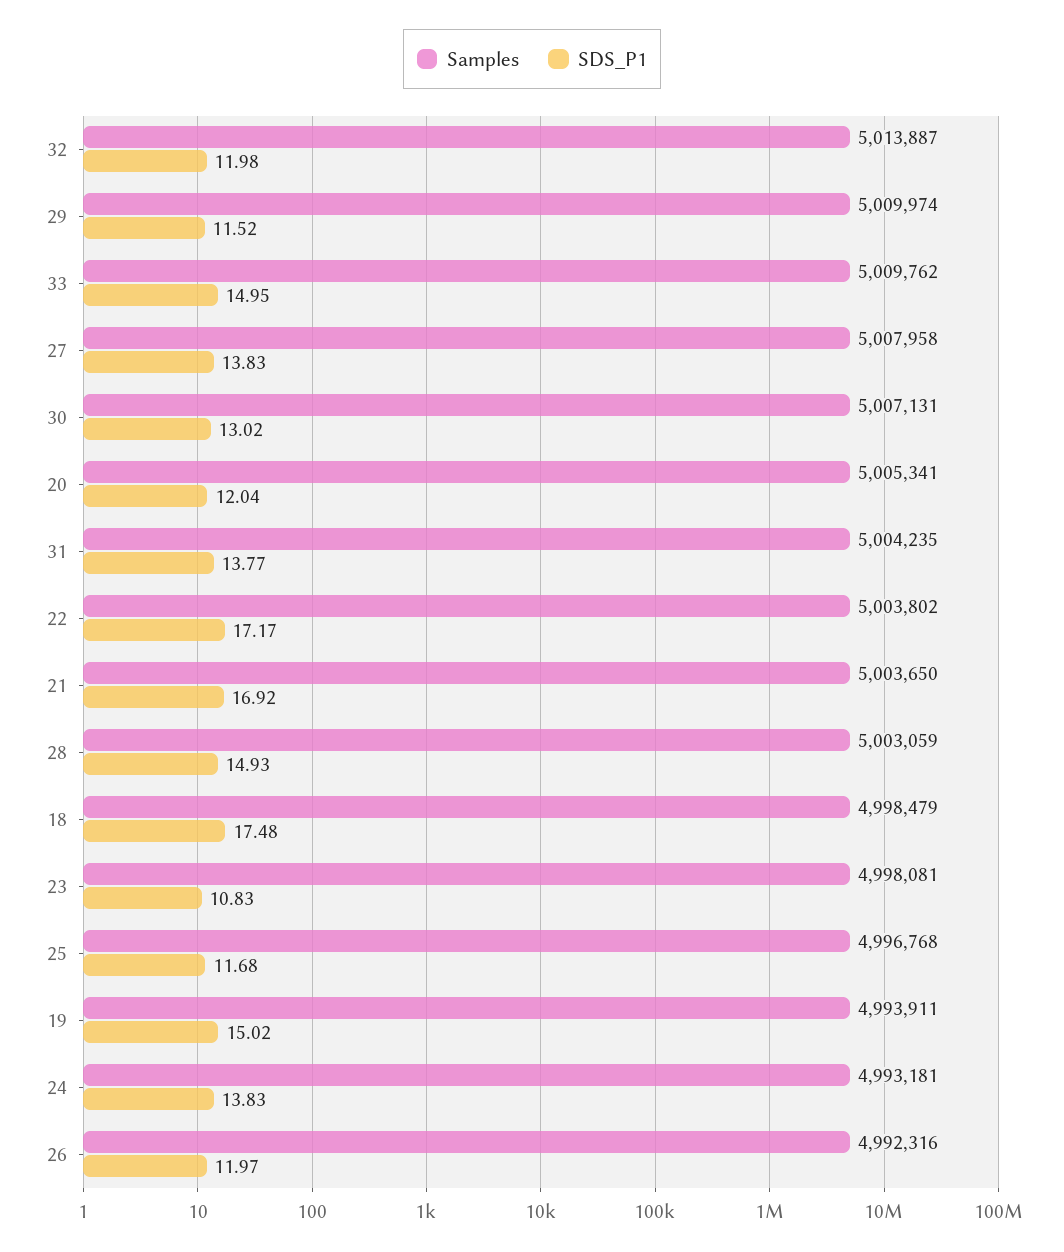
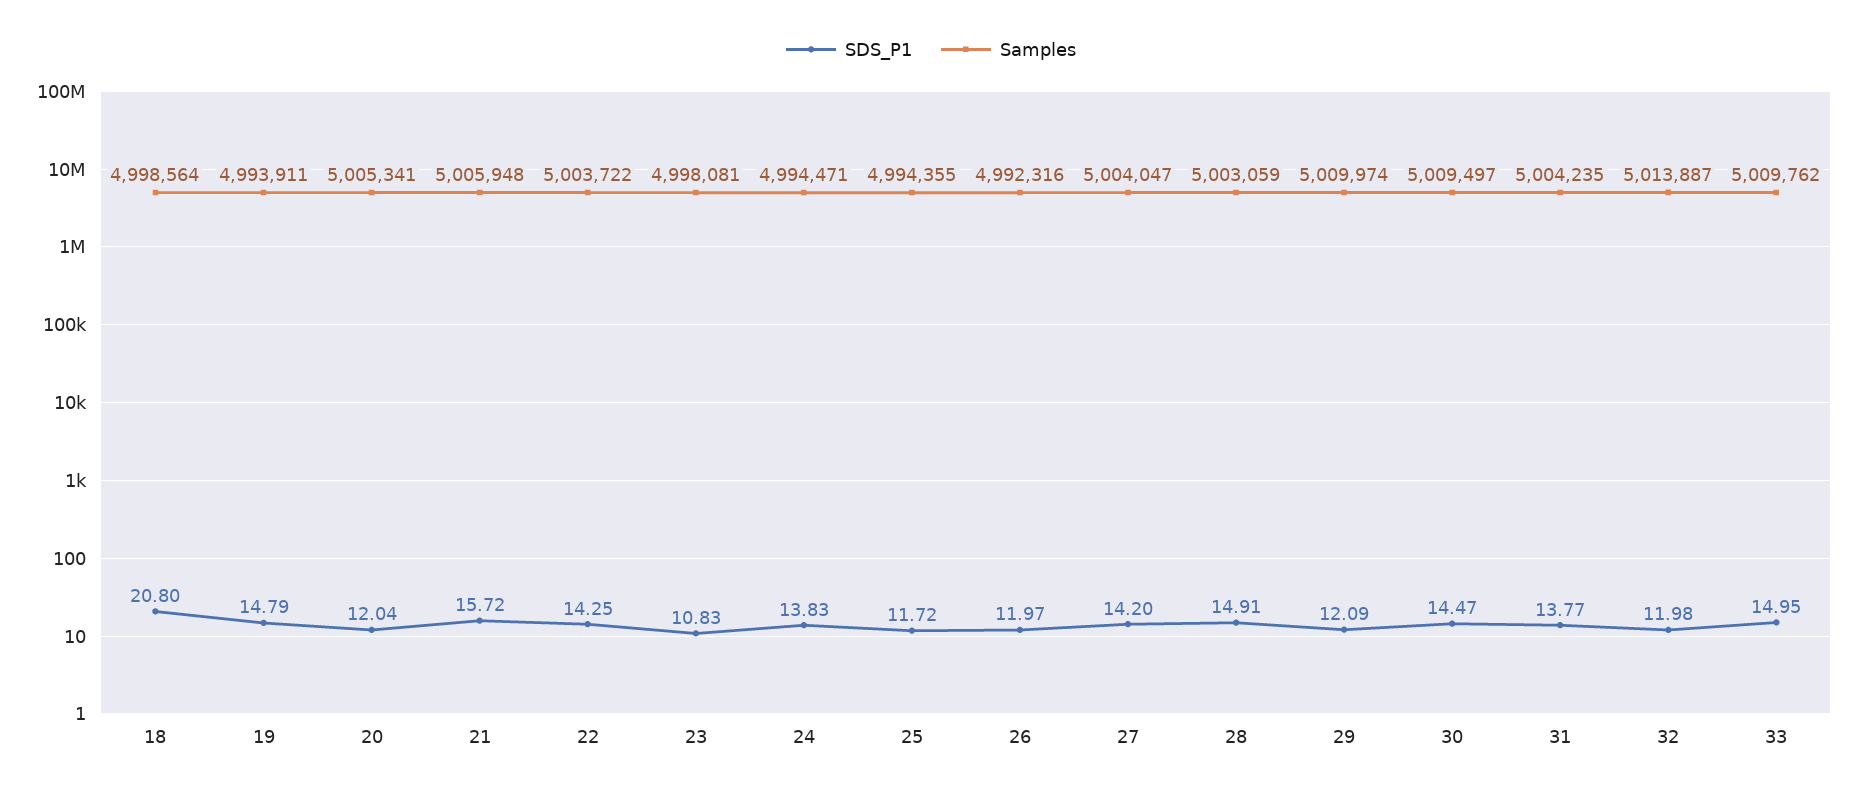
SDS_P1, 29: 11.52 -> 12.09
Samples, 27: 5007958 -> 5004047
SDS_P1, 27: 13.83 -> 14.2
Samples, 30: 5007131 -> 5009497
SDS_P1, 30: 13.02 -> 14.47
Samples, 22: 5003802 -> 5003722
SDS_P1, 22: 17.17 -> 14.25
Samples, 21: 5003650 -> 5005948
SDS_P1, 21: 16.92 -> 15.72
SDS_P1, 28: 14.93 -> 14.91
Samples, 18: 4998479 -> 4998564
SDS_P1, 18: 17.48 -> 20.8
Samples, 25: 4996768 -> 4994355
SDS_P1, 25: 11.68 -> 11.72
SDS_P1, 19: 15.02 -> 14.79
Samples, 24: 4993181 -> 4994471

